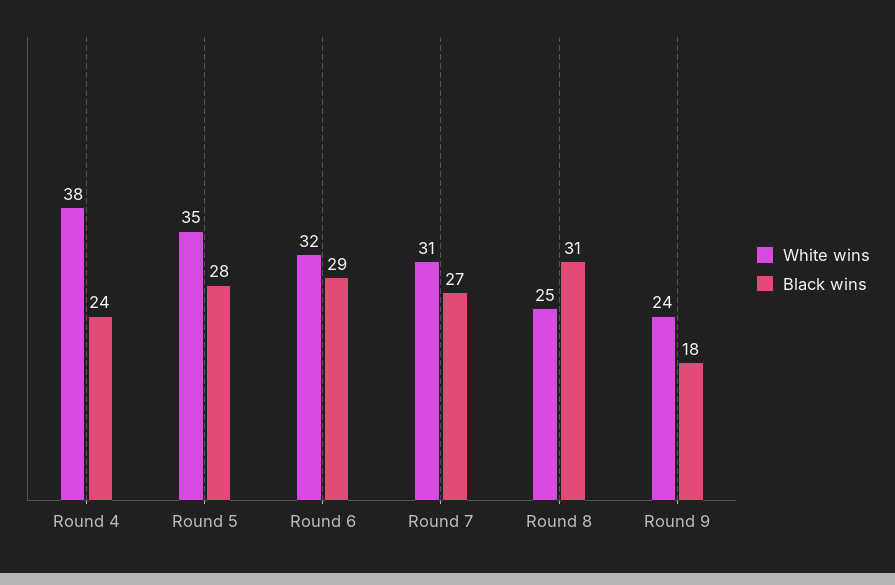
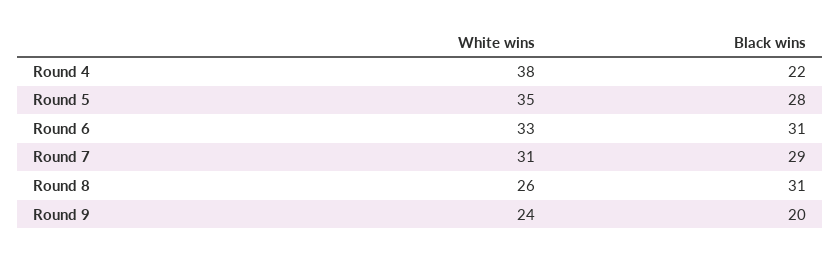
Black wins, Round 4: 24 -> 22
White wins, Round 6: 32 -> 33
Black wins, Round 6: 29 -> 31
Black wins, Round 7: 27 -> 29
White wins, Round 8: 25 -> 26
Black wins, Round 9: 18 -> 20

